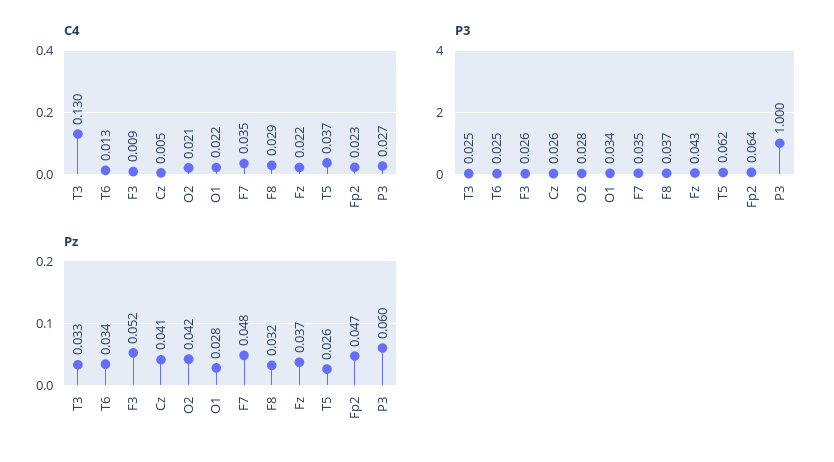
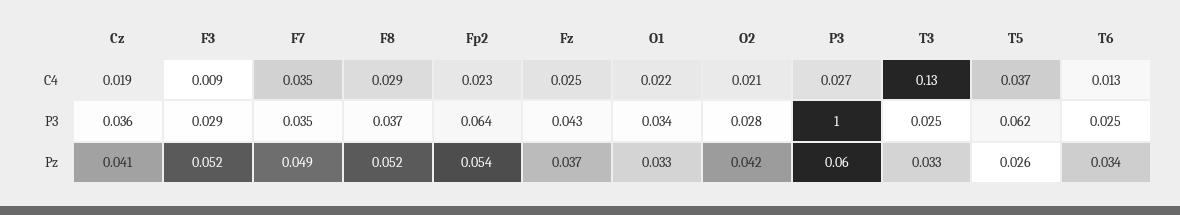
C4, Cz: 0.005 -> 0.019
C4, Fz: 0.022 -> 0.025
P3, F3: 0.026 -> 0.029
P3, Cz: 0.026 -> 0.036
Pz, O1: 0.028 -> 0.033
Pz, F7: 0.048 -> 0.049
Pz, F8: 0.032 -> 0.052
Pz, Fp2: 0.047 -> 0.054

